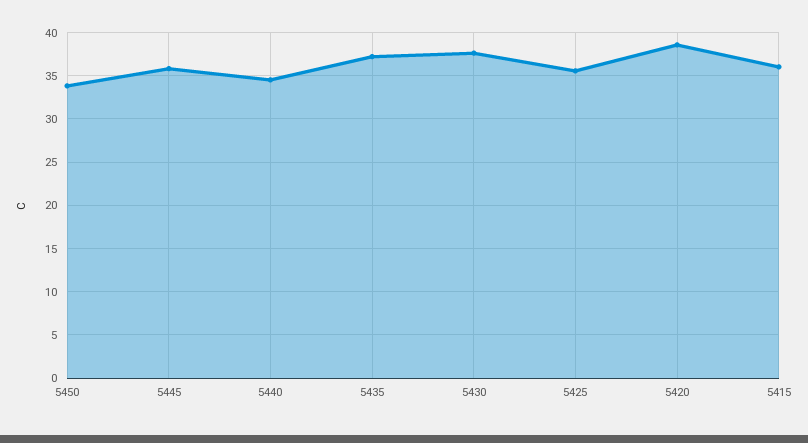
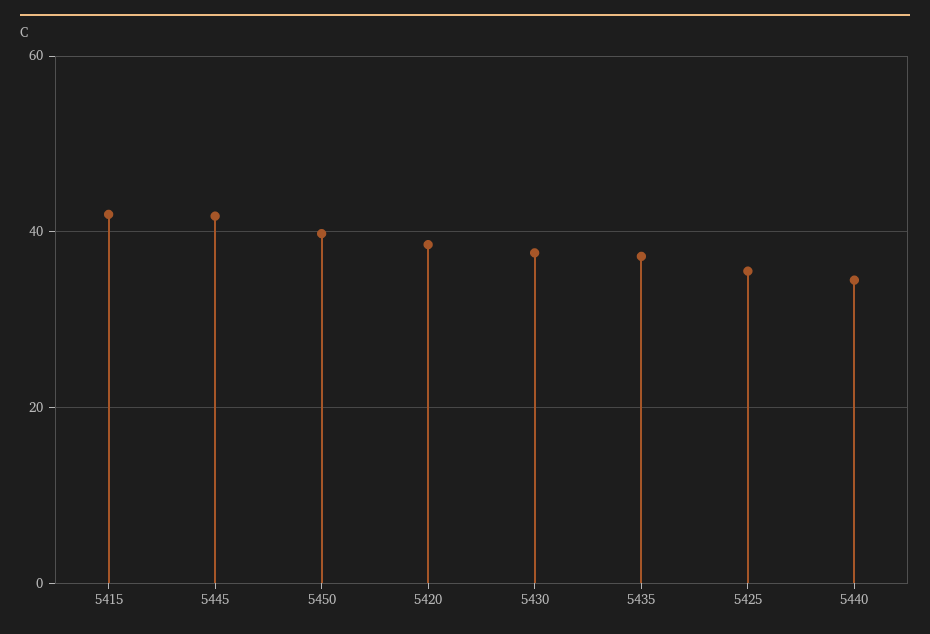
5450: 34 -> 40
5445: 36 -> 42
5415: 36 -> 42

